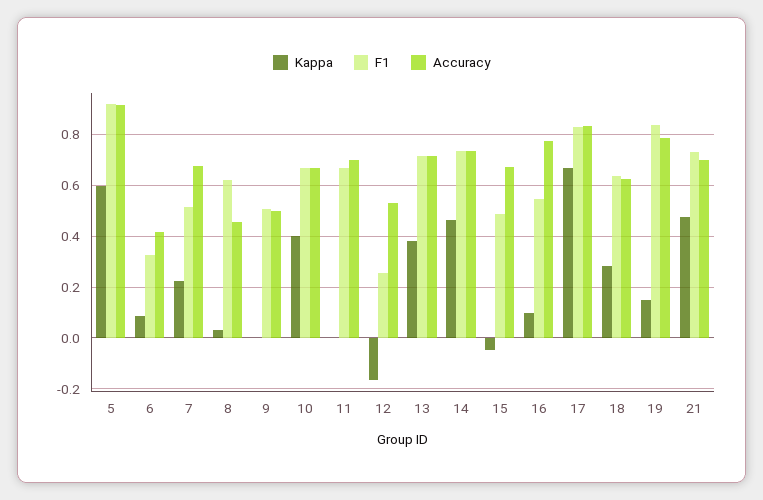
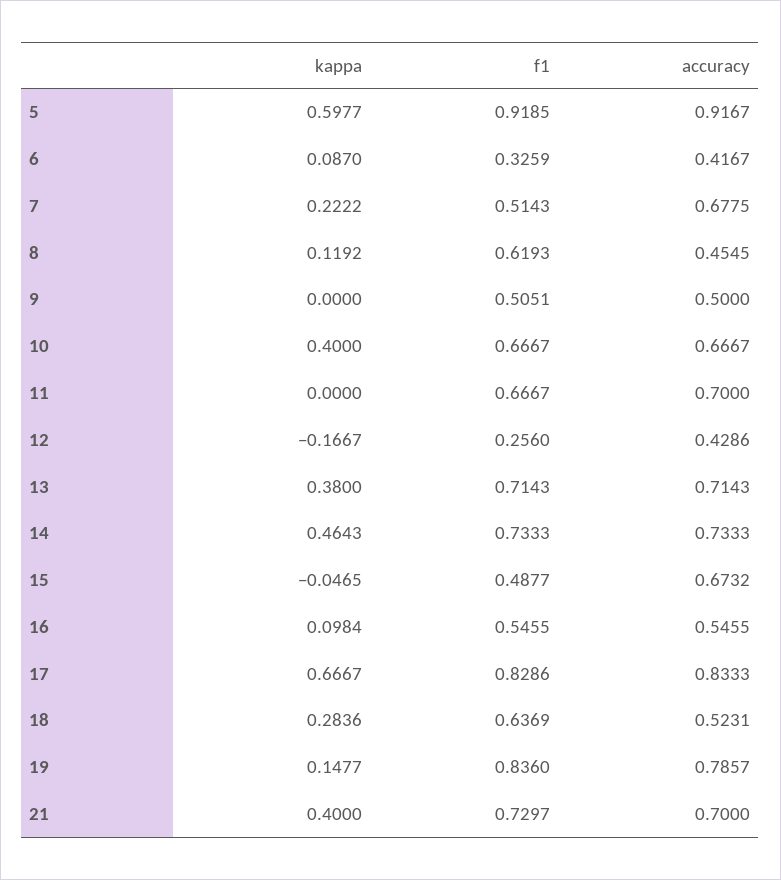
Kappa, 8: 0.025 -> 0.1192
Accuracy, 12: 0.525 -> 0.4286
Accuracy, 16: 0.775 -> 0.5455
Accuracy, 18: 0.625 -> 0.5231
Kappa, 21: 0.475 -> 0.4

